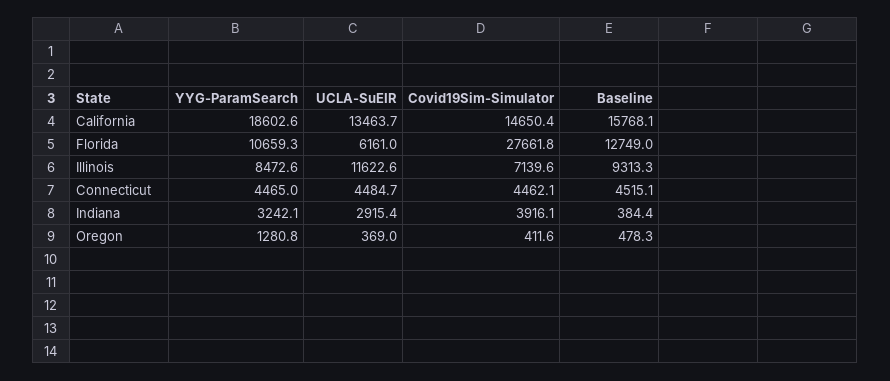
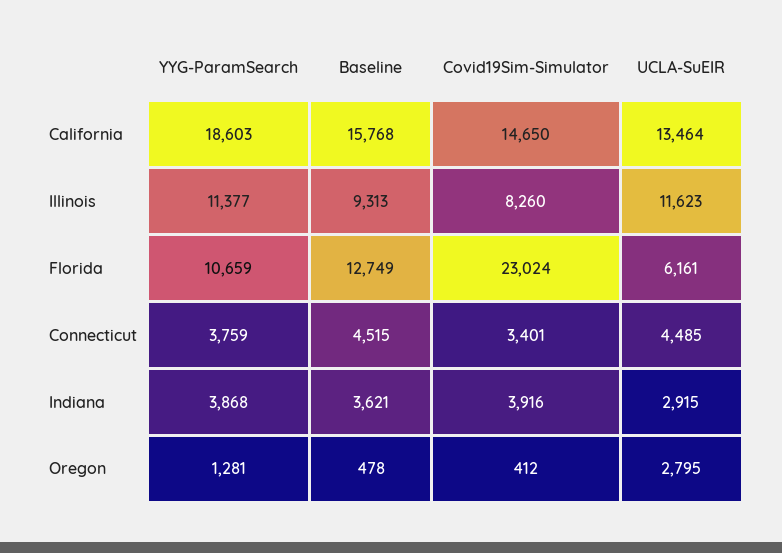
Covid19Sim-Simulator, Florida: 27661.8 -> 23024
YYG-ParamSearch, Illinois: 8472.6 -> 11377
Covid19Sim-Simulator, Illinois: 7139.6 -> 8260
YYG-ParamSearch, Connecticut: 4465 -> 3759
Covid19Sim-Simulator, Connecticut: 4462.1 -> 3401
YYG-ParamSearch, Indiana: 3242.1 -> 3868
Baseline, Indiana: 384.4 -> 3621
UCLA-SuEIR, Oregon: 369 -> 2795

